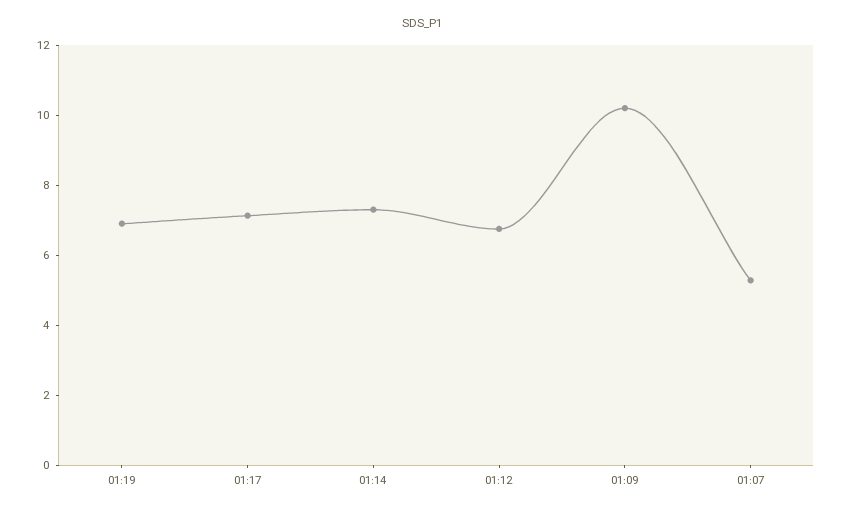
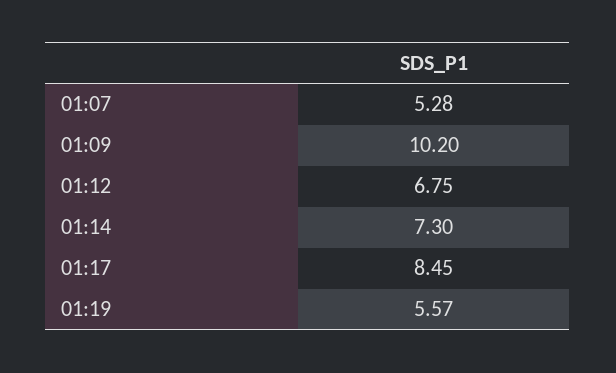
01:19: 7 -> 5.57
01:17: 7 -> 8.45

